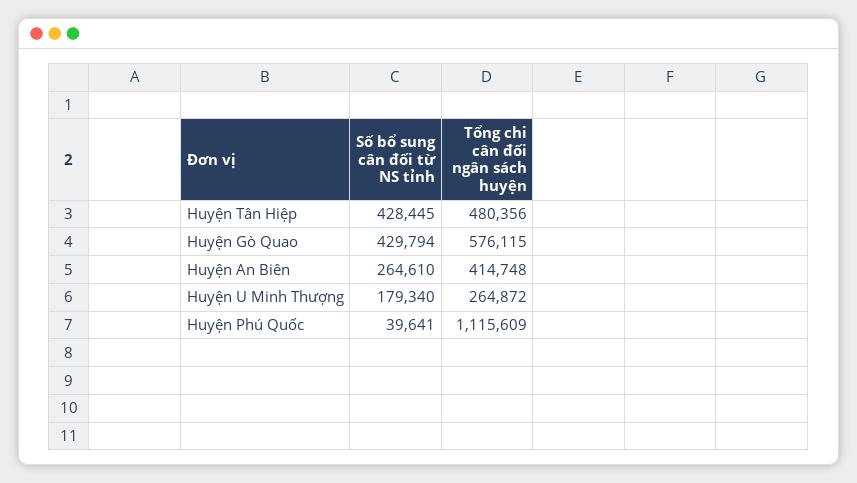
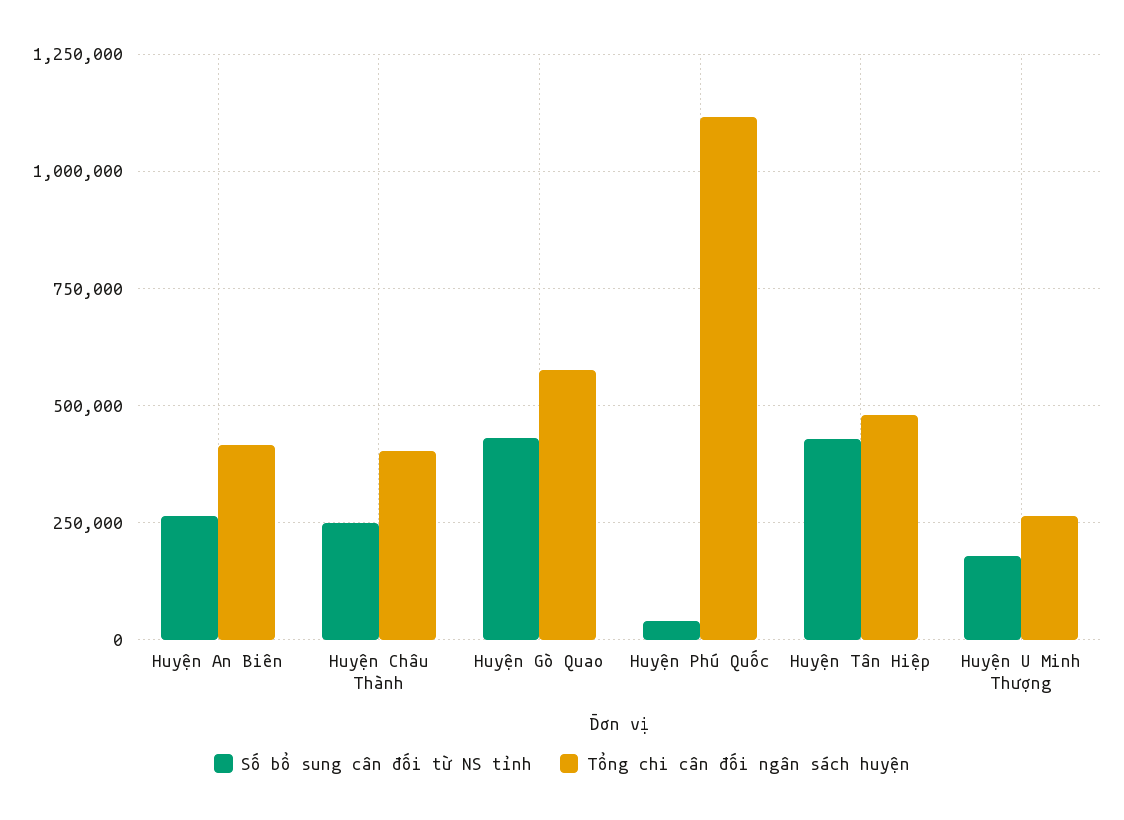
Số bổ sung cân đối từ NS tỉnh, Huyện Châu Thành: none -> 250000
Tổng chi cân đối ngân sách huyện, Huyện Châu Thành: none -> 400000

